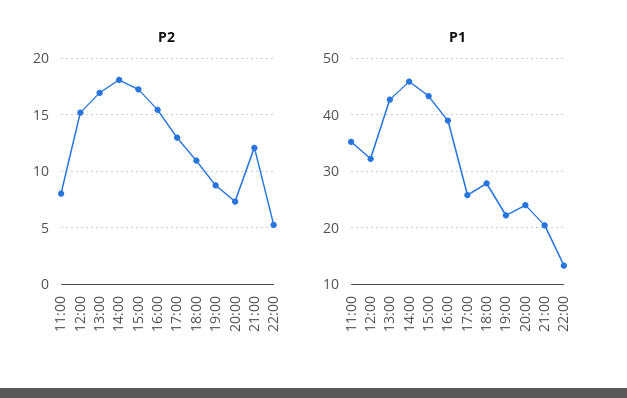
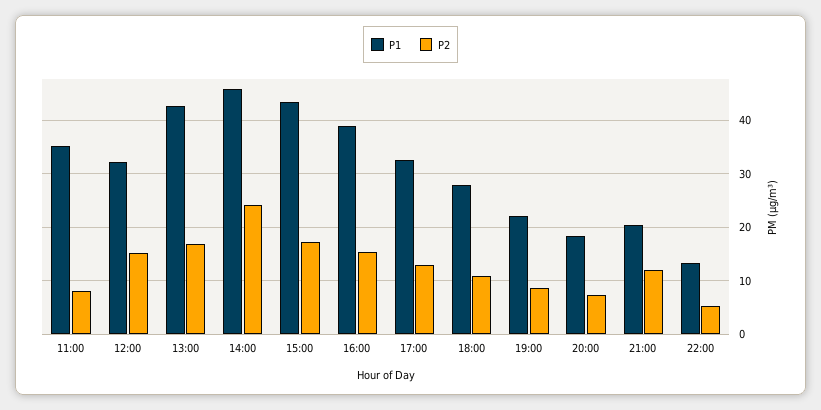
P2, 14:00: 18 -> 24
P1, 17:00: 26 -> 32
P1, 20:00: 24 -> 18

